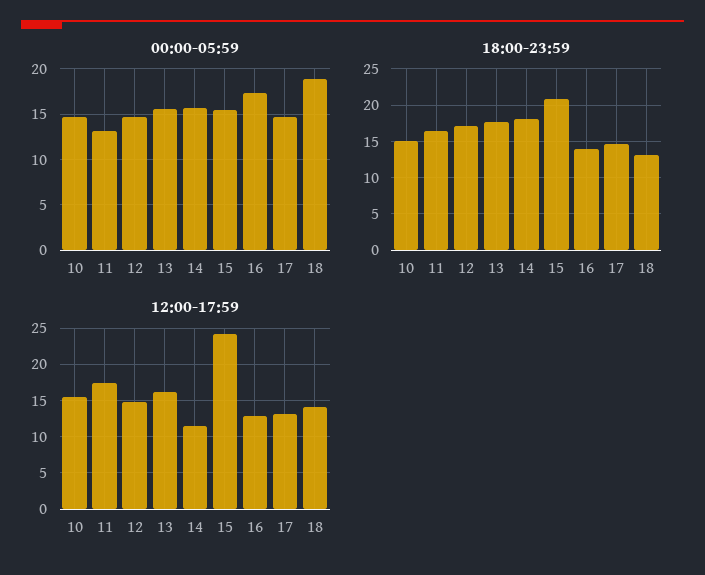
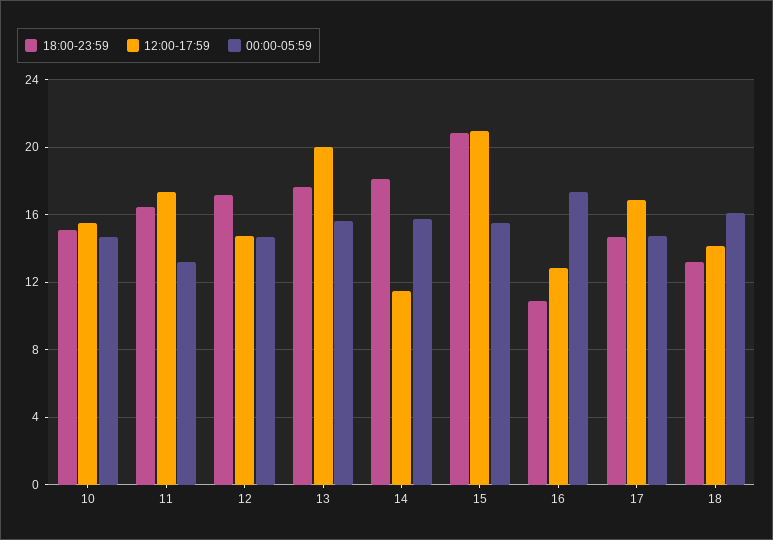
00:00-05:59, 18: 19 -> 16
18:00-23:59, 16: 14 -> 11
12:00-17:59, 13: 16 -> 20
12:00-17:59, 15: 24 -> 21
12:00-17:59, 17: 13 -> 17

